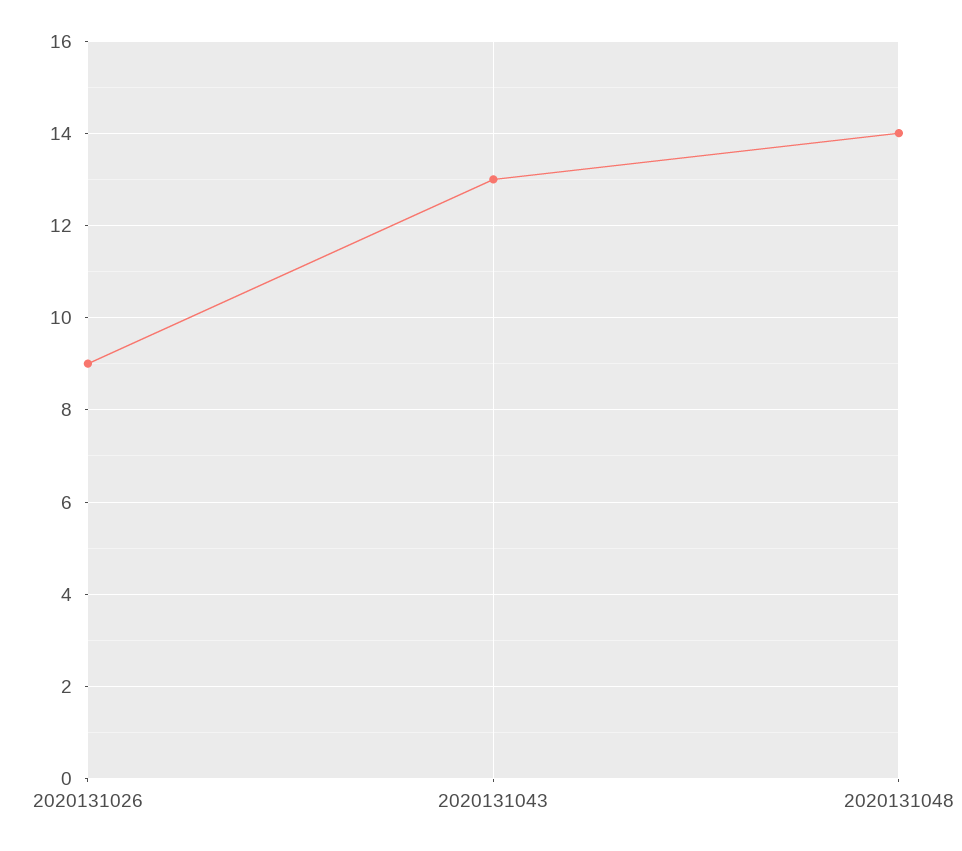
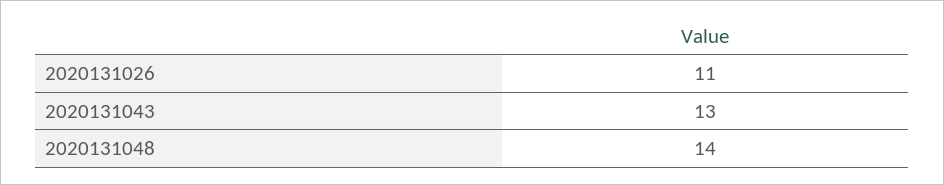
2020131026: 9 -> 11

